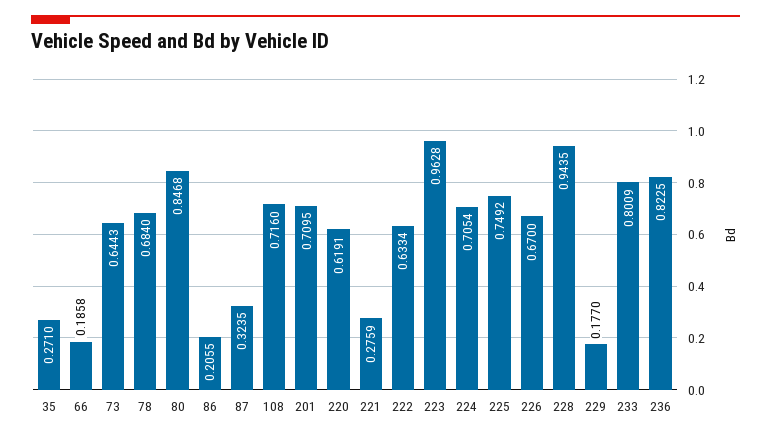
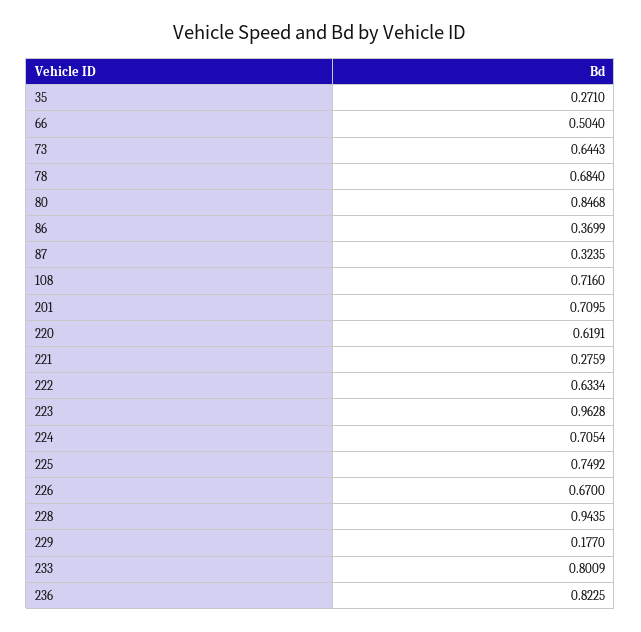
66: 0.1858 -> 0.504
86: 0.2055 -> 0.3699

